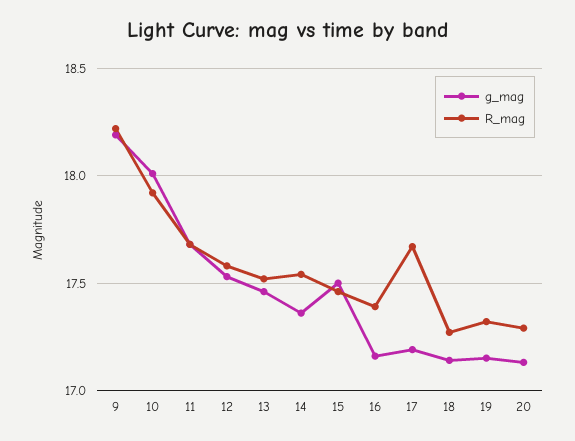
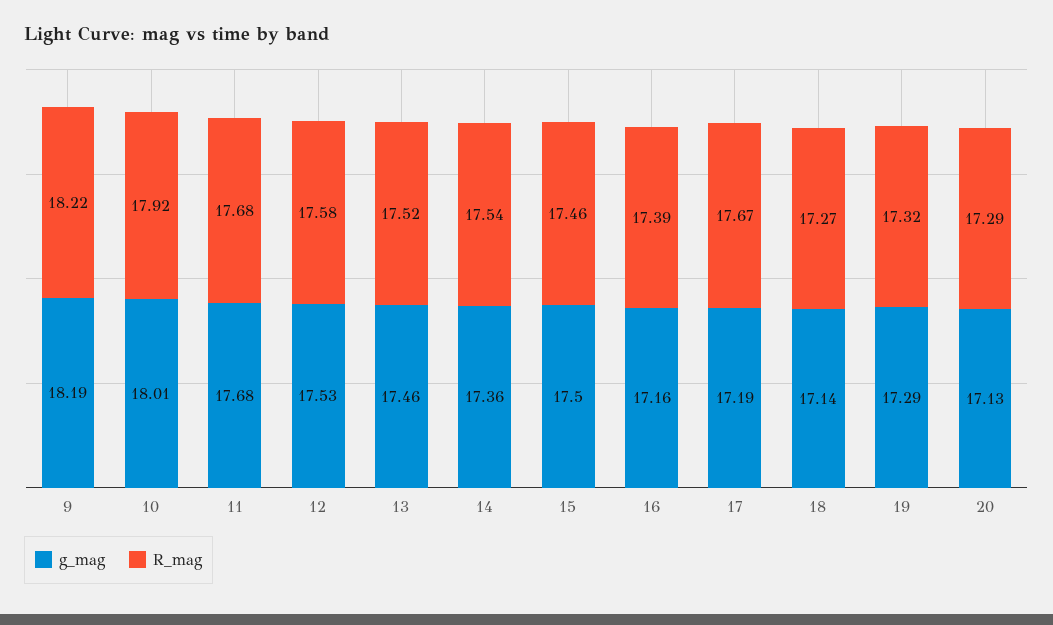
g_mag, 19: 17.15 -> 17.29

